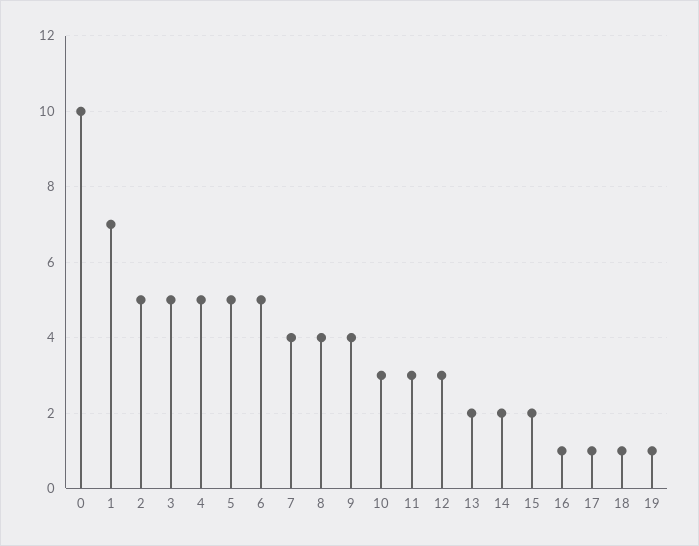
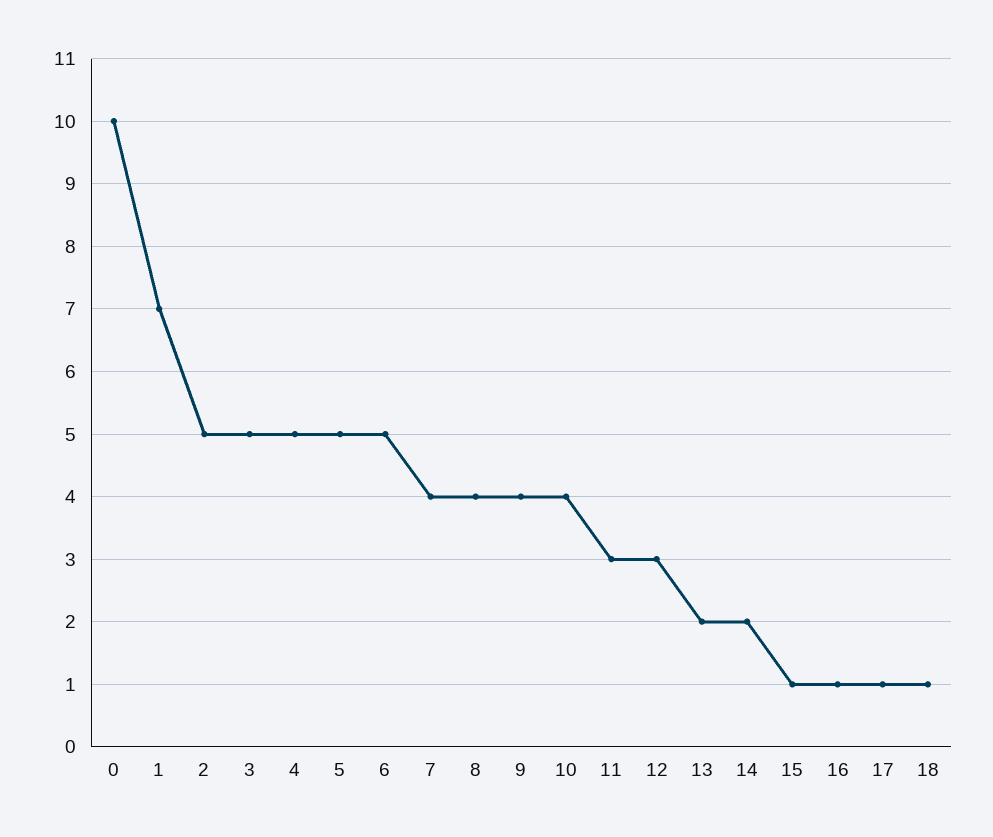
10: 3 -> 4
15: 2 -> 1
19: 1 -> none

